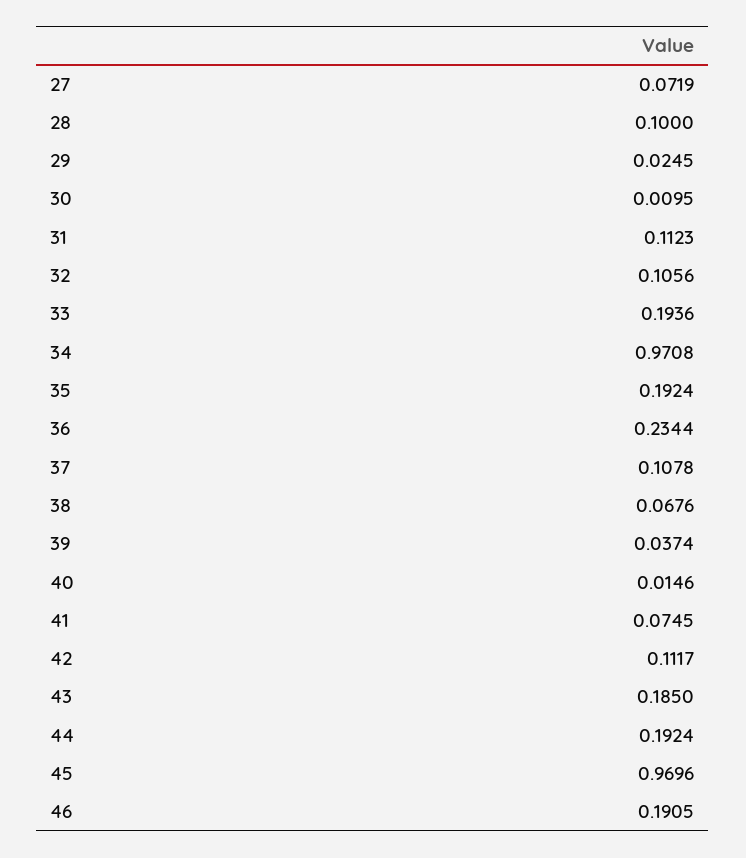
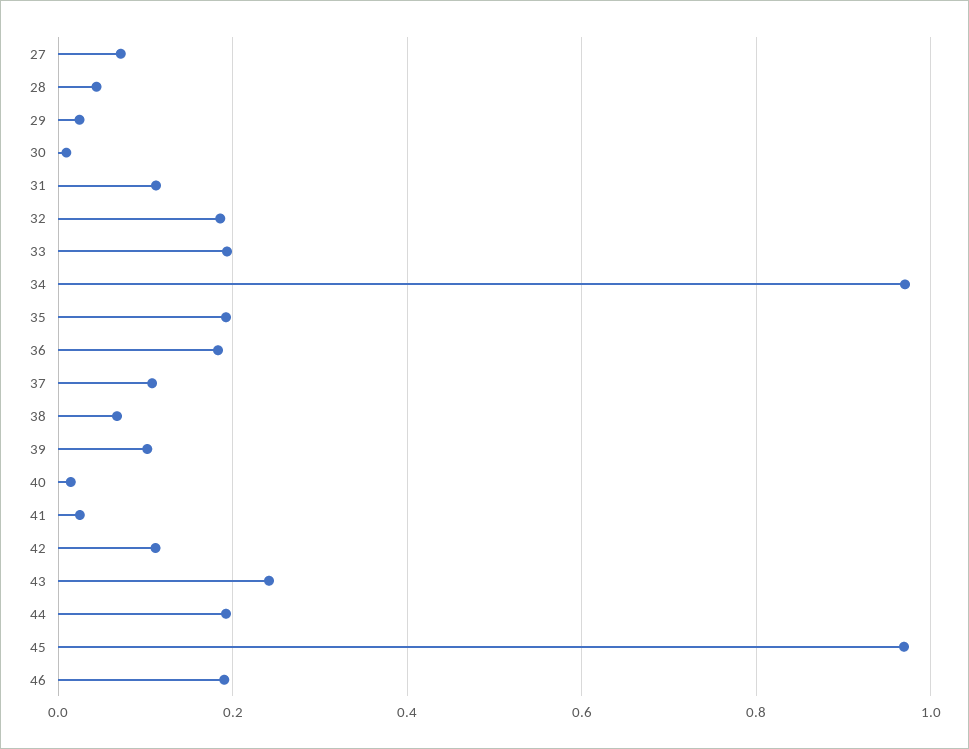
28: 0.1 -> 0.04
32: 0.1056 -> 0.18
36: 0.2344 -> 0.18
39: 0.0374 -> 0.1
41: 0.0745 -> 0.02
43: 0.185 -> 0.24

